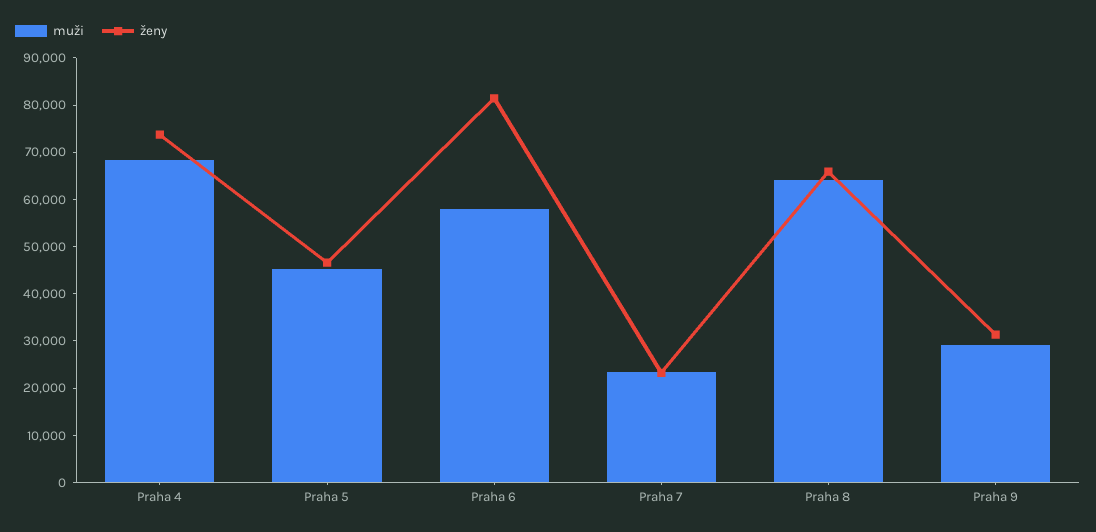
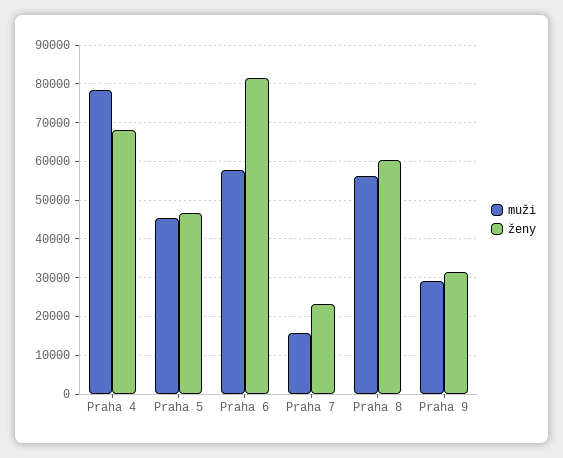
muži, Praha 4: 68000 -> 78000
ženy, Praha 4: 74000 -> 68000
muži, Praha 7: 24000 -> 16000
muži, Praha 8: 64000 -> 56000
ženy, Praha 8: 66000 -> 60000

